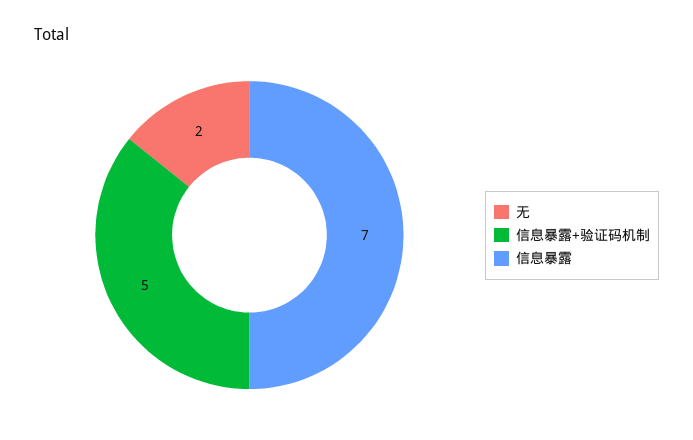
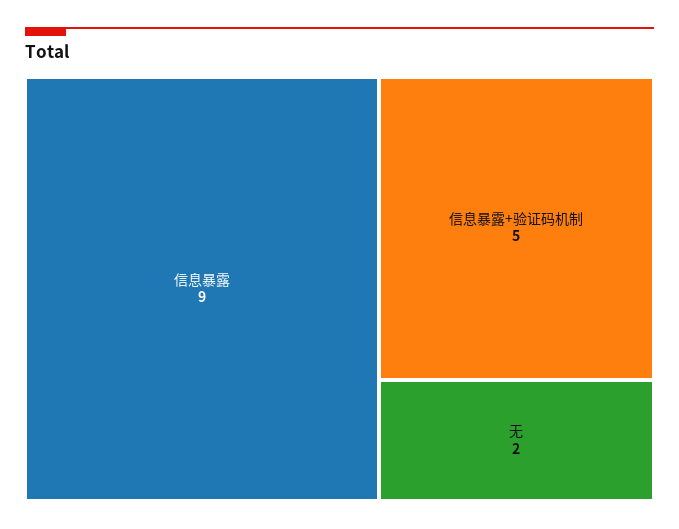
信息暴露: 7 -> 9

